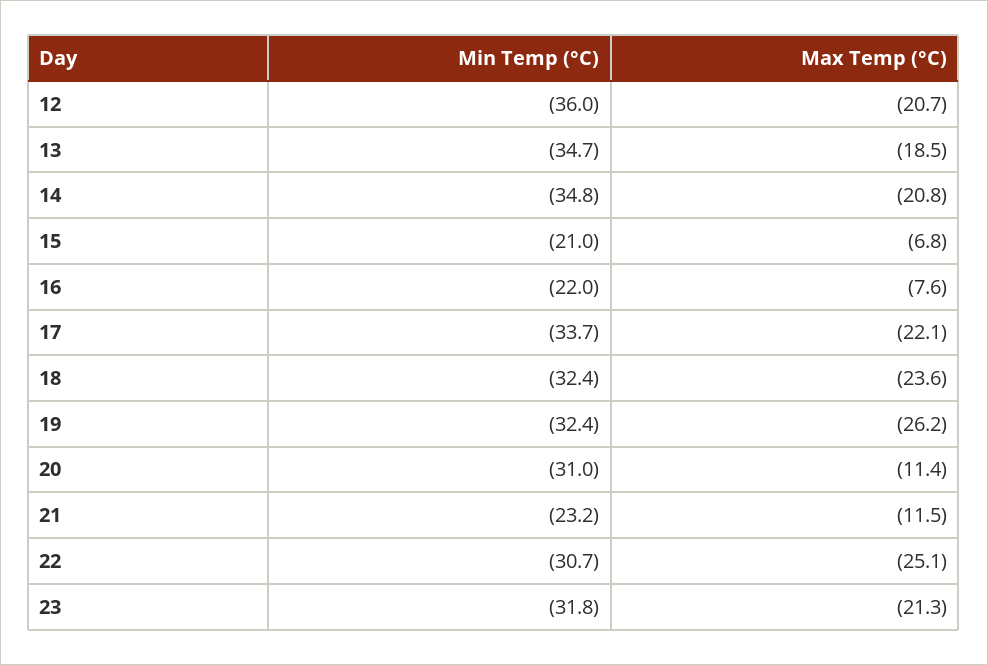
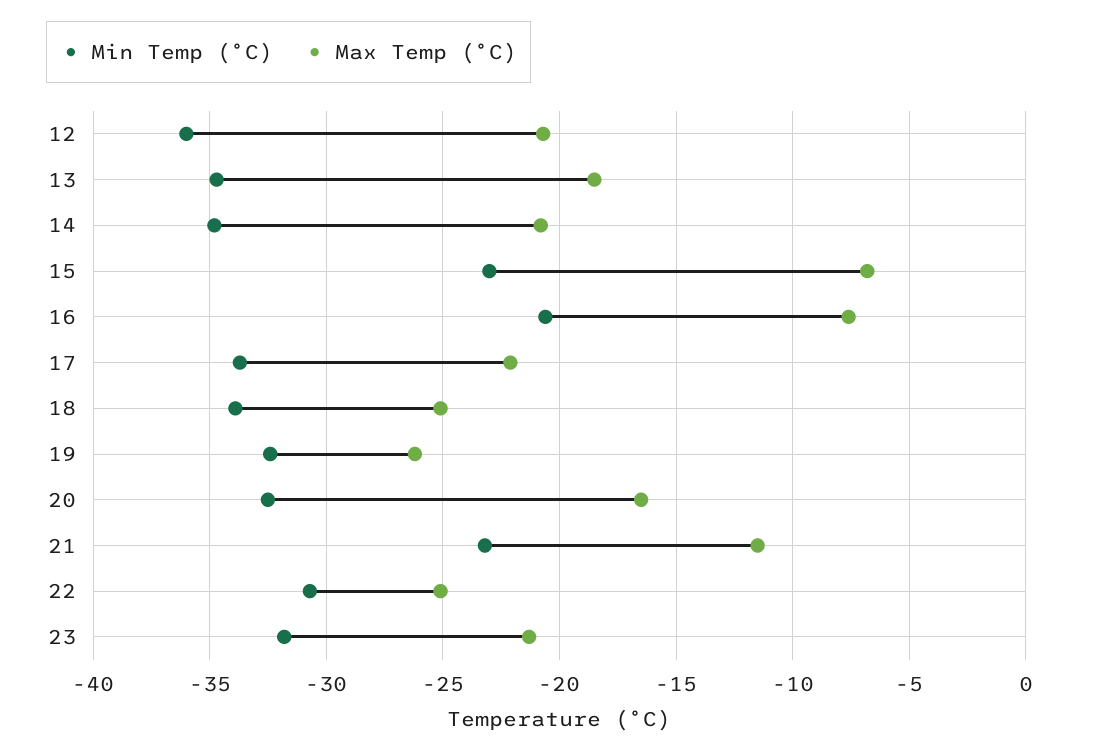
Min Temp (°C), 15: -21 -> -23
Min Temp (°C), 16: -22 -> -20.5
Min Temp (°C), 18: -32.4 -> -34
Max Temp (°C), 18: -23.6 -> -25
Min Temp (°C), 20: -31 -> -32.5
Max Temp (°C), 20: -11.4 -> -16.5

